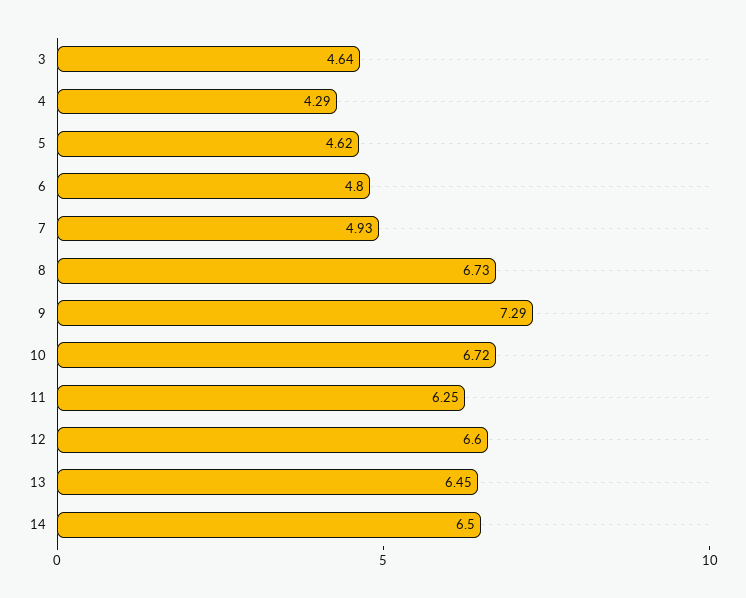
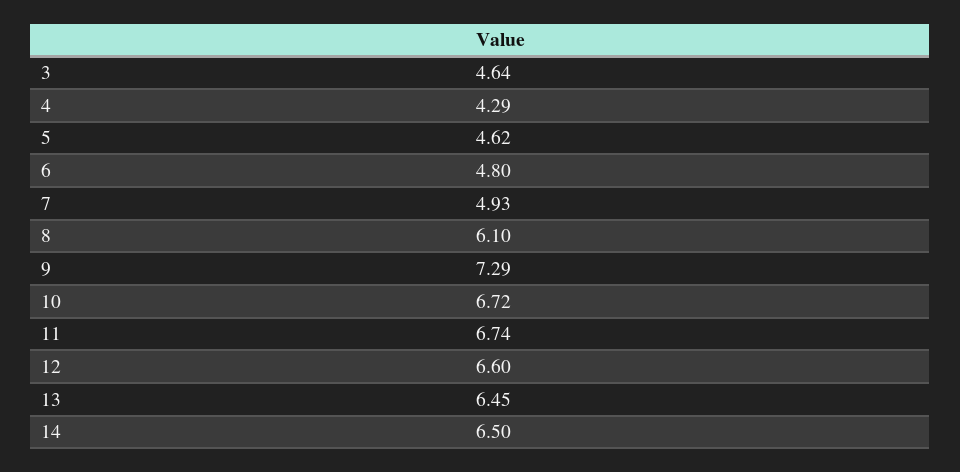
8: 6.73 -> 6.1
11: 6.25 -> 6.74

